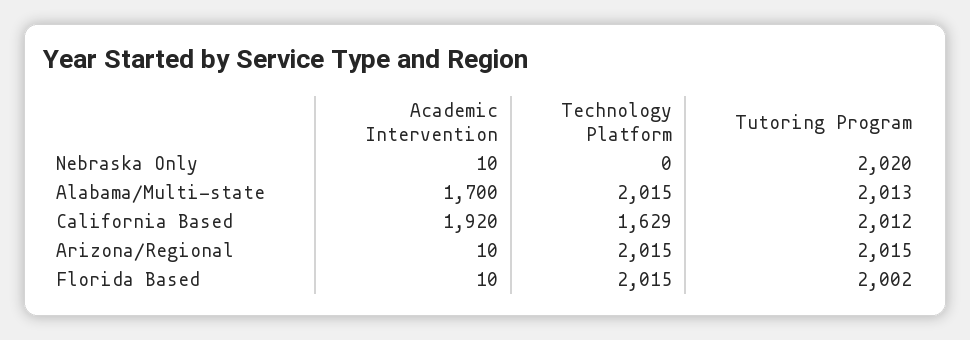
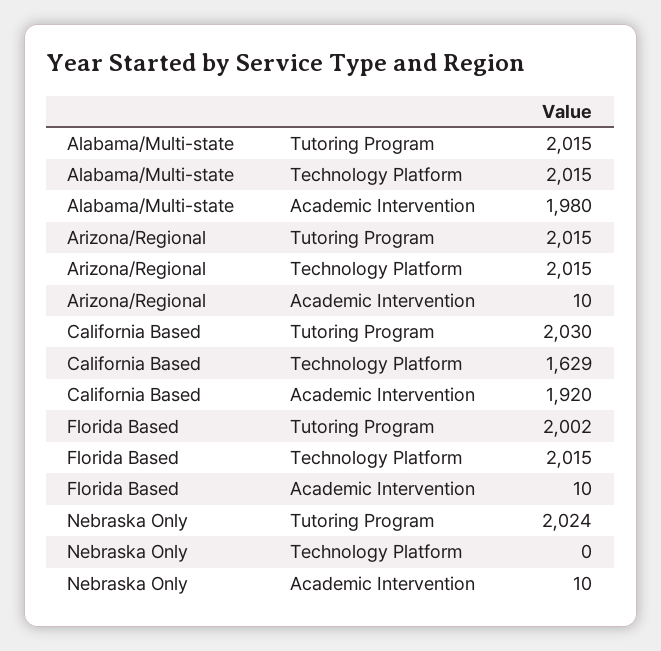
Tutoring Program, Nebraska Only: 2020 -> 2024
Academic Intervention, Alabama/Multi-state: 1700 -> 1980
Tutoring Program, Alabama/Multi-state: 2013 -> 2015
Tutoring Program, California Based: 2012 -> 2030

